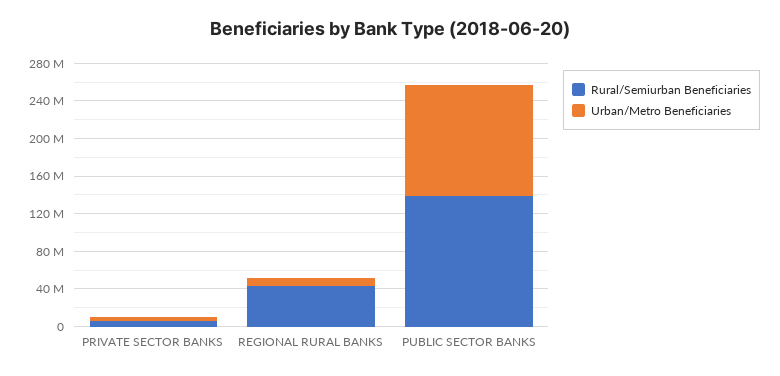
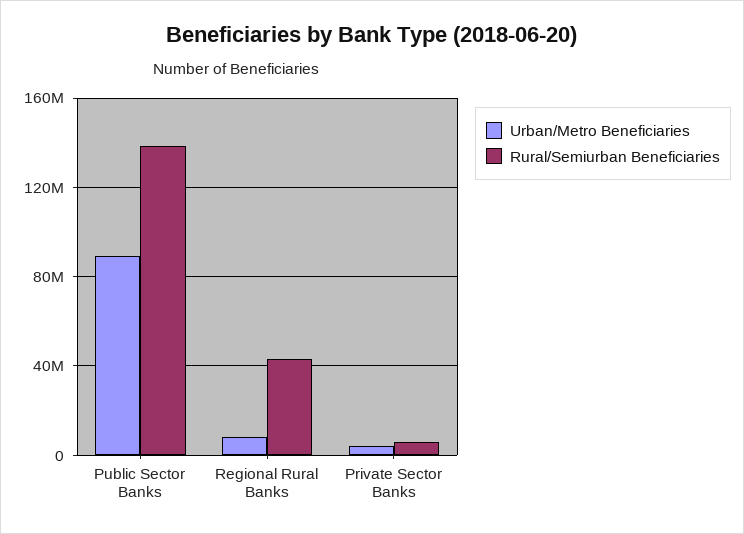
Urban/Metro Beneficiaries, PUBLIC SECTOR BANKS: 120000000 -> 90000000

